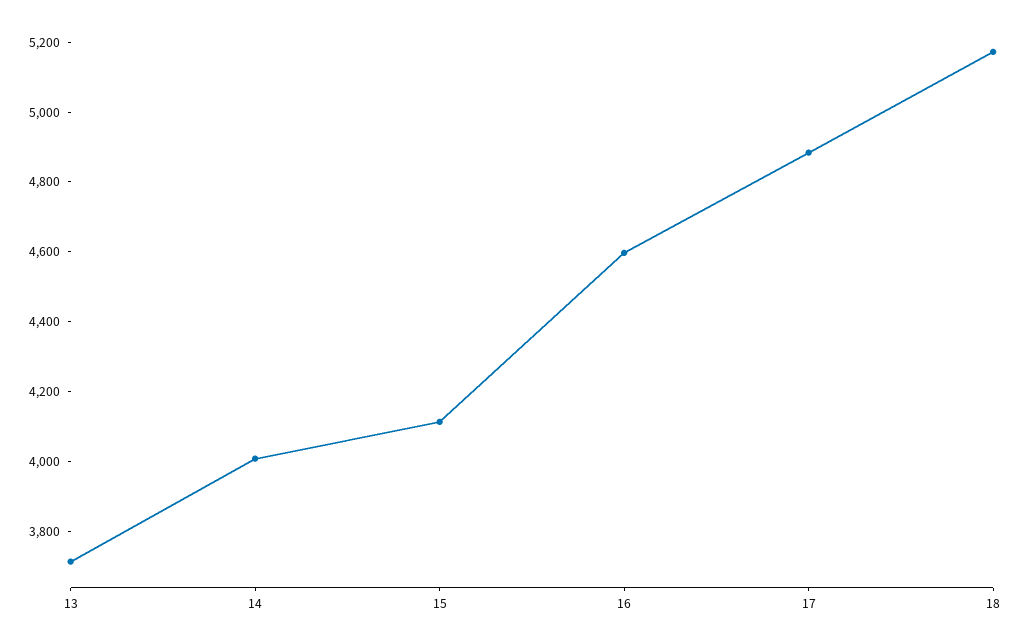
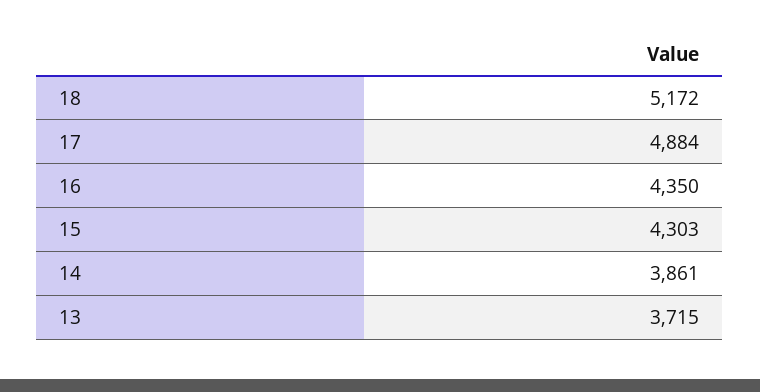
14: 4000 -> 3861
15: 4100 -> 4303
16: 4600 -> 4350

